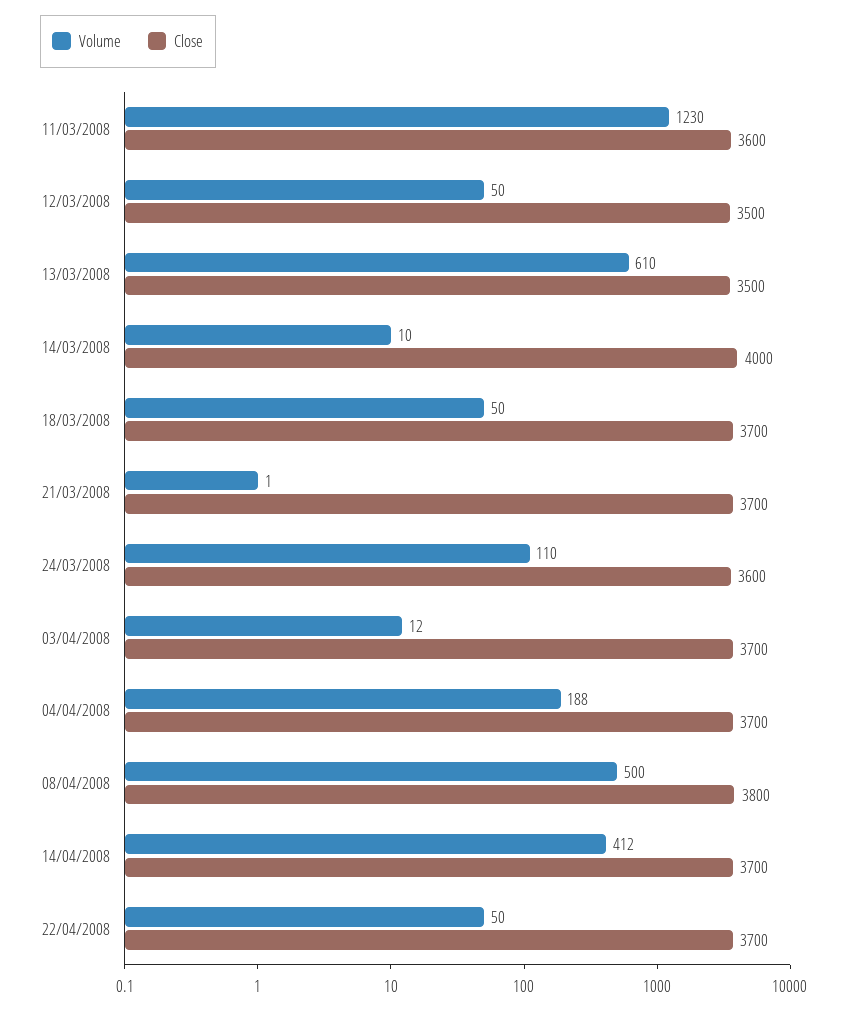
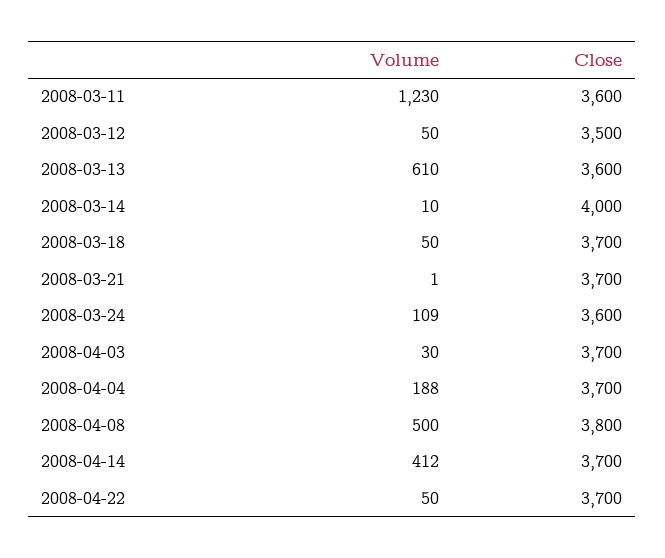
Close, 13/03/2008: 3500 -> 3600
Volume, 24/03/2008: 110 -> 109
Volume, 03/04/2008: 12 -> 30

